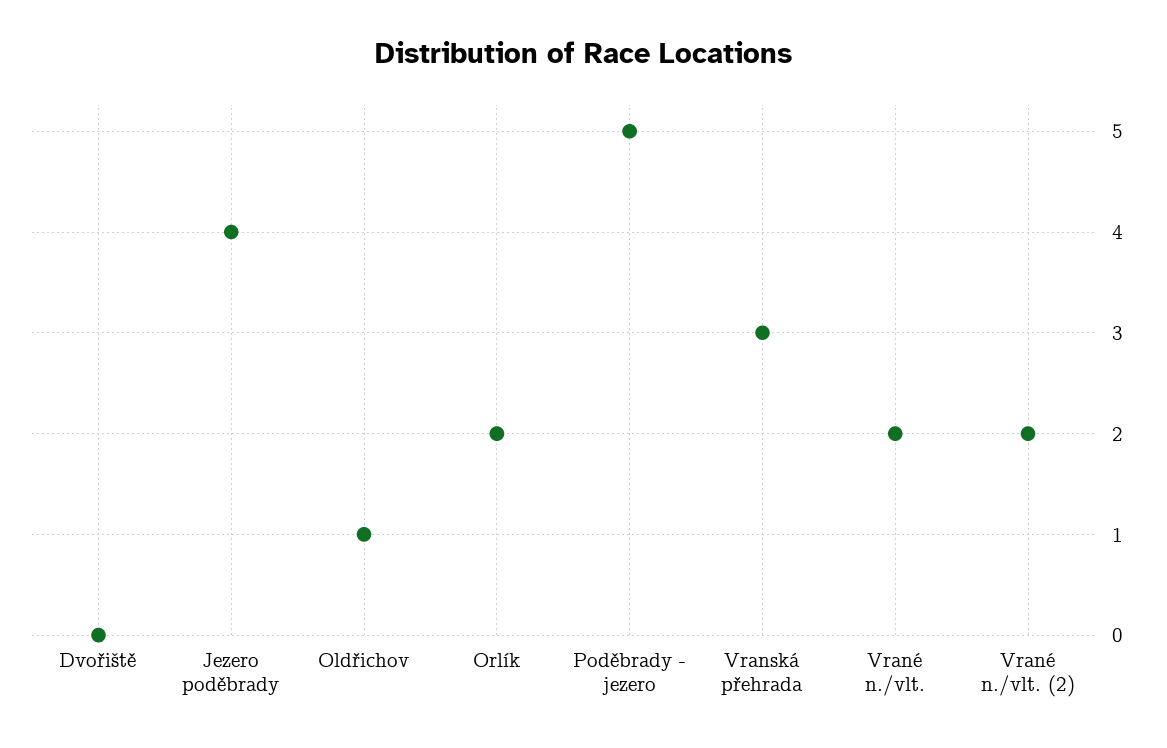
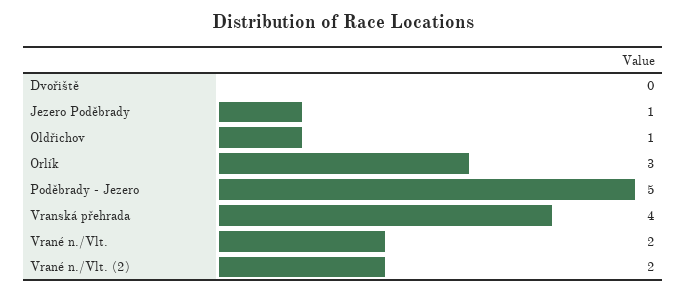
Jezero poděbrady: 4 -> 1
Orlík: 2 -> 3
Vranská přehrada: 3 -> 4

